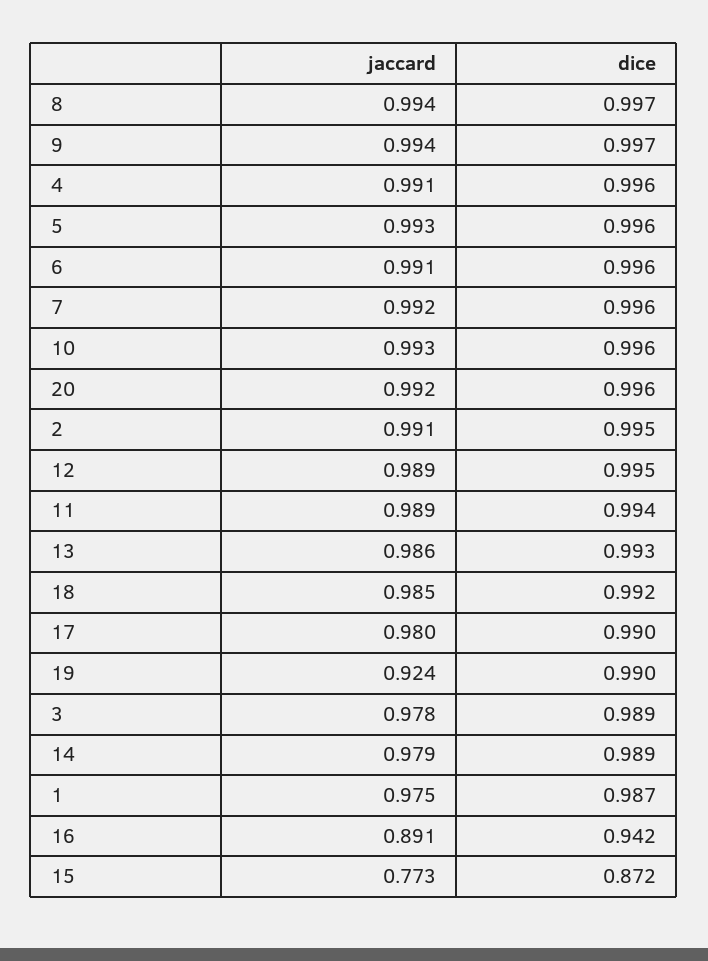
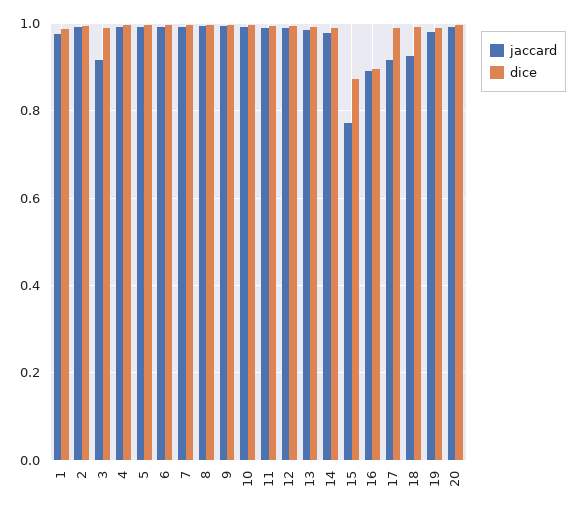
jaccard, 18: 0.985 -> 0.92
jaccard, 17: 0.98 -> 0.92
jaccard, 19: 0.924 -> 0.98
jaccard, 3: 0.978 -> 0.92
dice, 16: 0.942 -> 0.9

